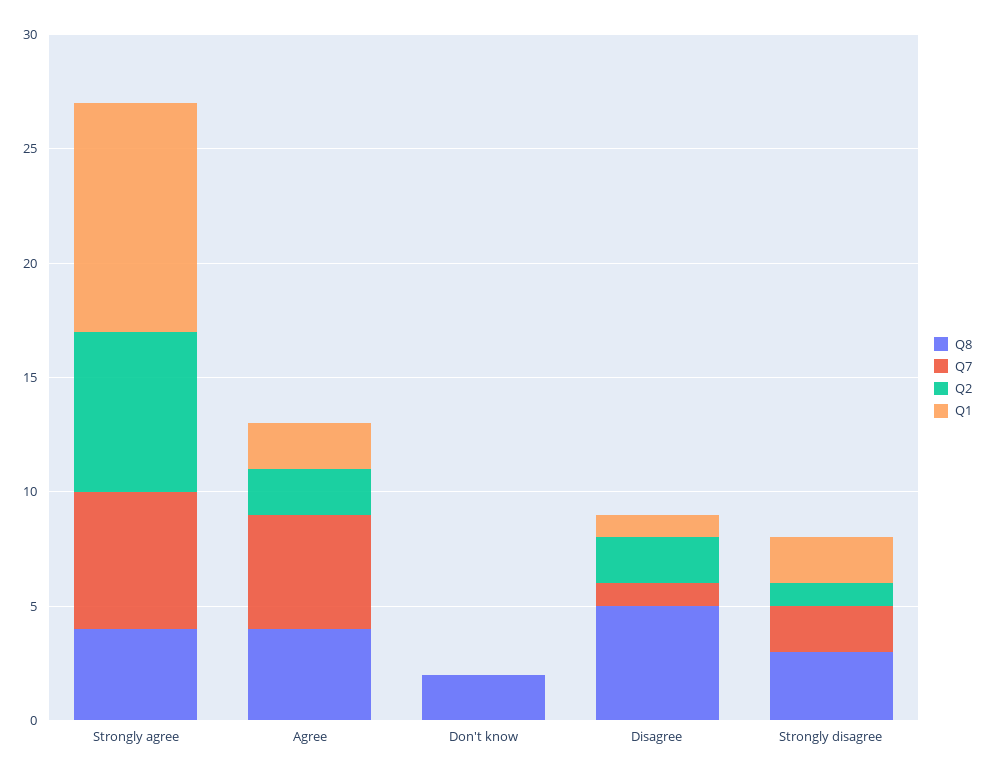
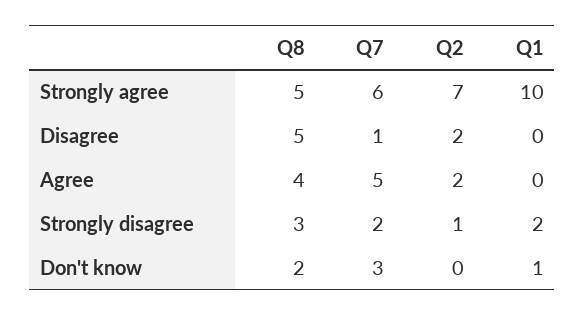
Q8, Strongly agree: 4 -> 5
Q1, Agree: 2 -> 0
Q7, Don't know: 0 -> 3
Q1, Don't know: 0 -> 1
Q1, Disagree: 1 -> 0

